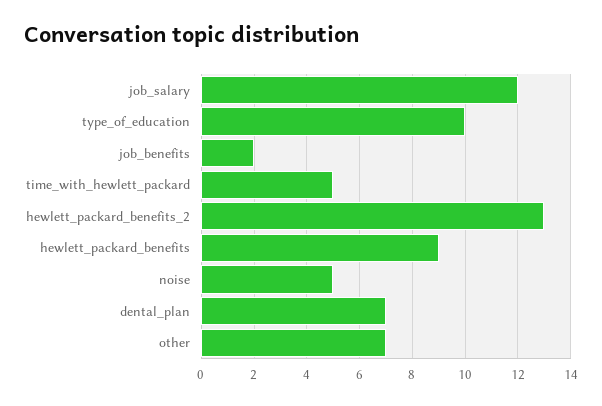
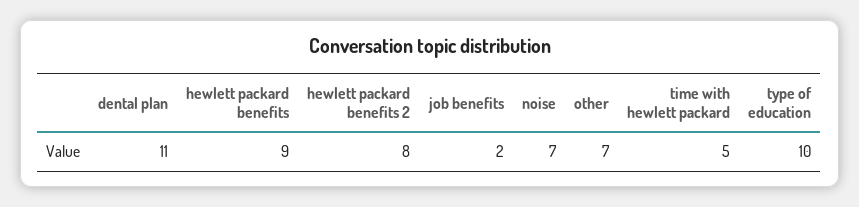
job_salary: 12 -> none
hewlett_packard_benefits_2: 13 -> 8
noise: 5 -> 7
dental_plan: 7 -> 11

